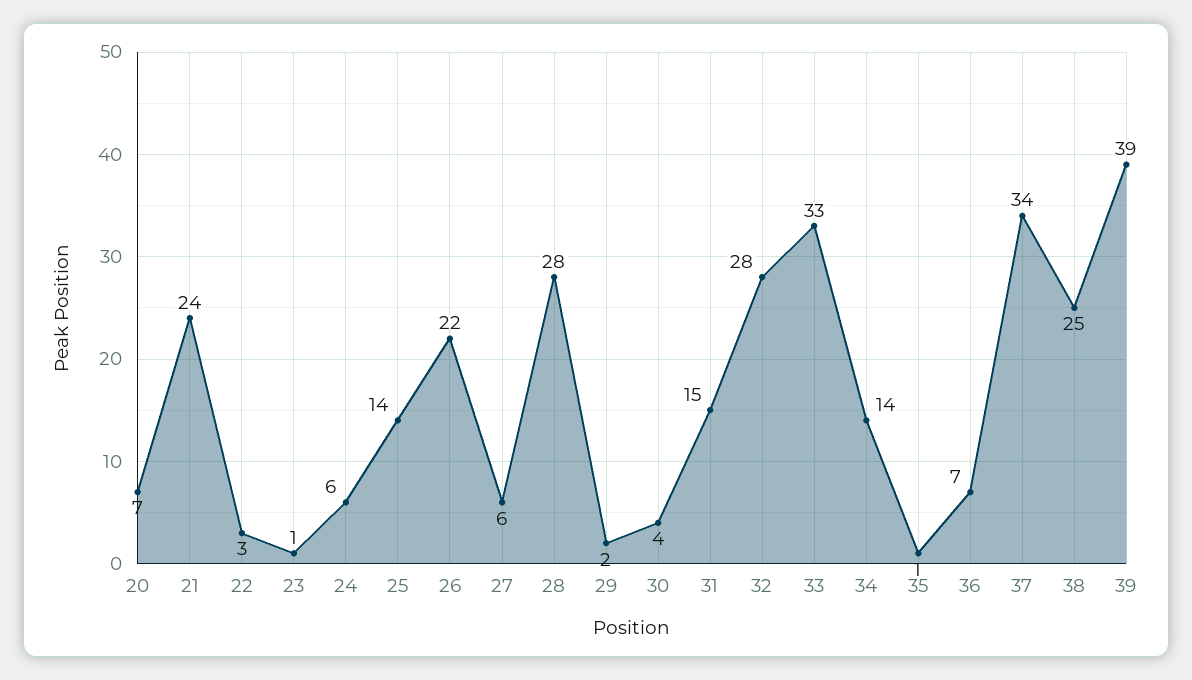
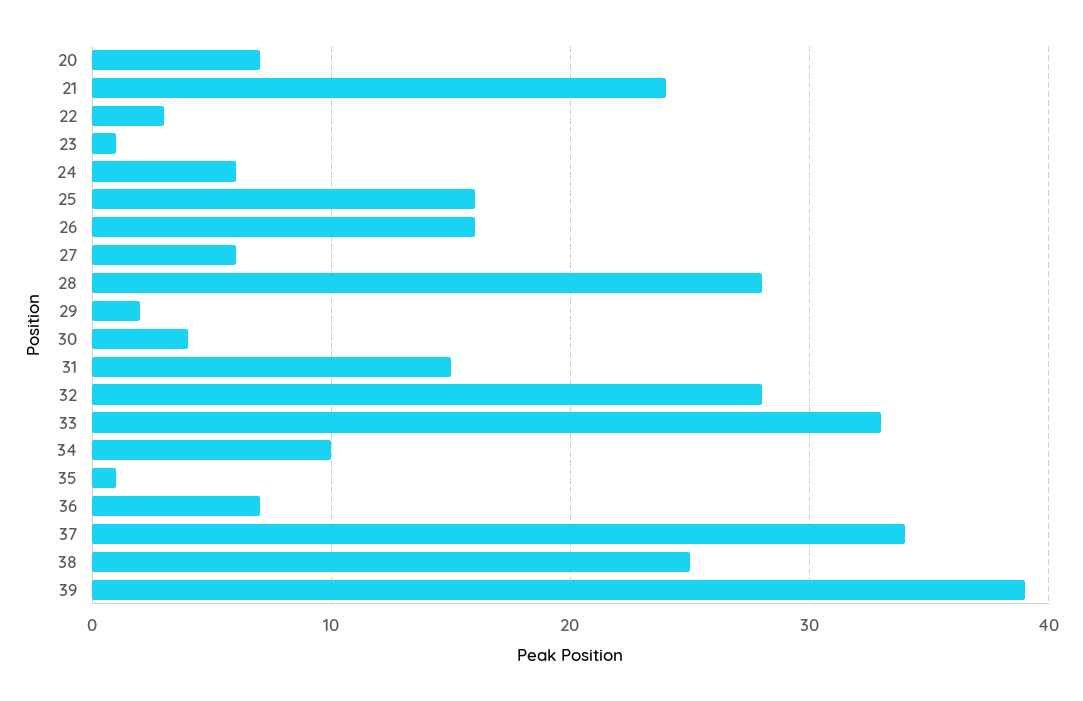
25: 14 -> 16
26: 22 -> 16
34: 14 -> 10

